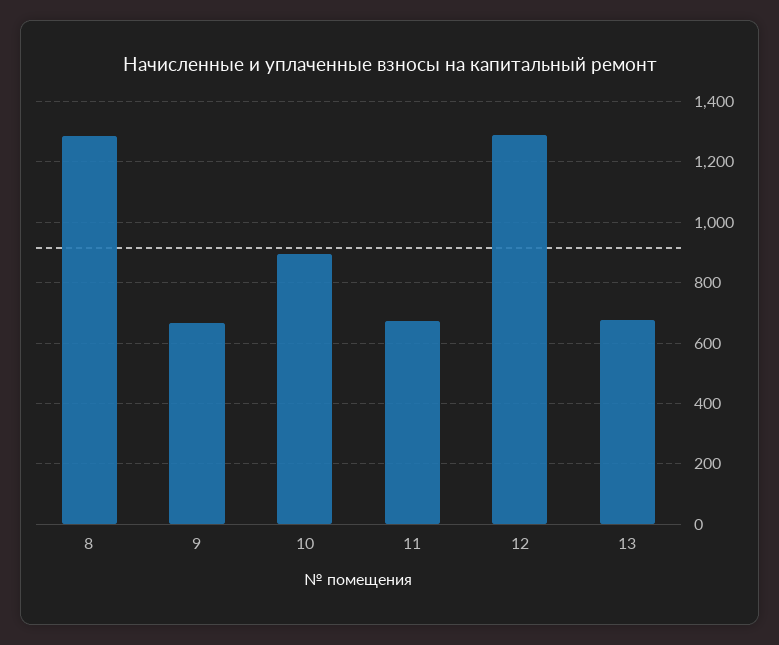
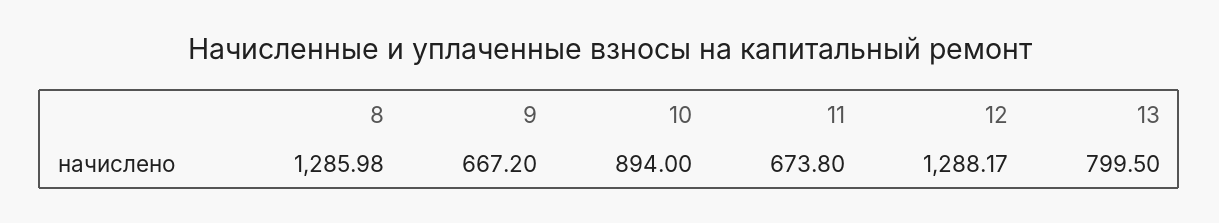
13: 680 -> 799.5

